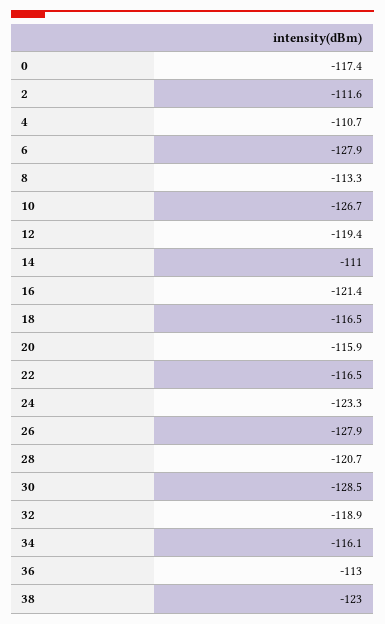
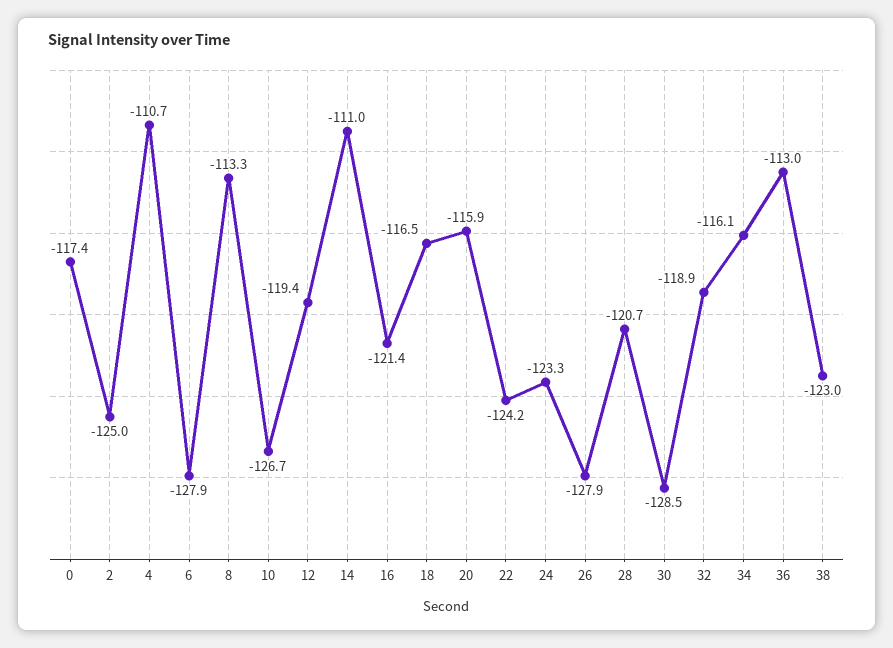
2: -111.6 -> -125
22: -116.5 -> -124.2

